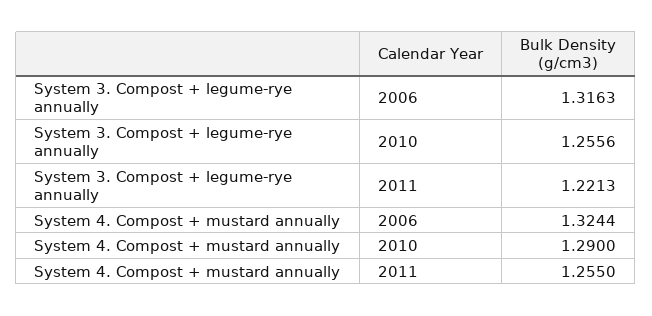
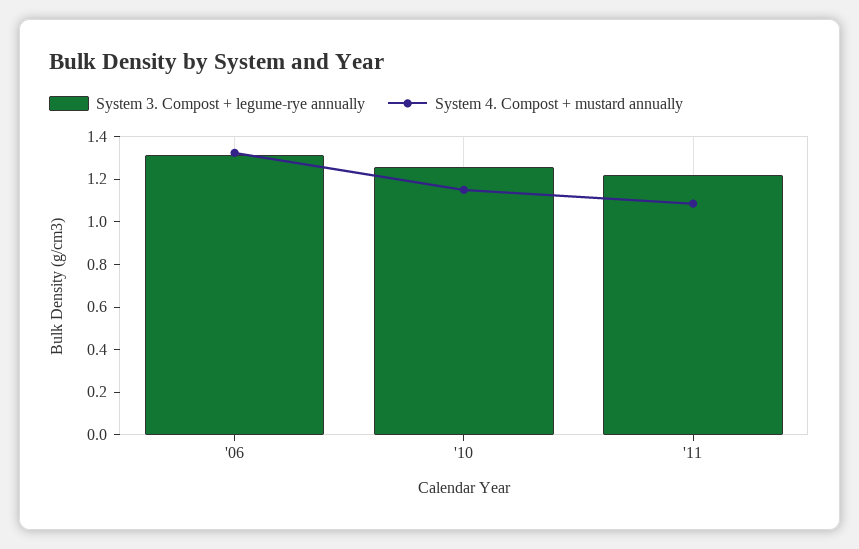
System 4. Compost + mustard annually, 2010: 1.29 -> 1.15
System 4. Compost + mustard annually, 2011: 1.255 -> 1.1

